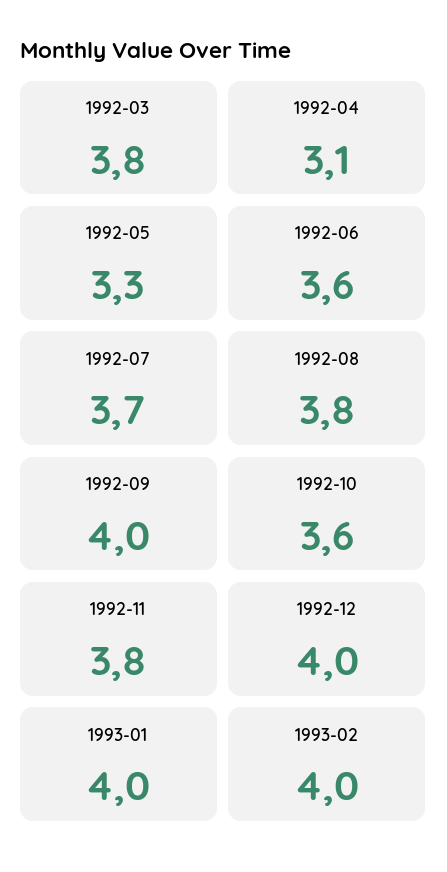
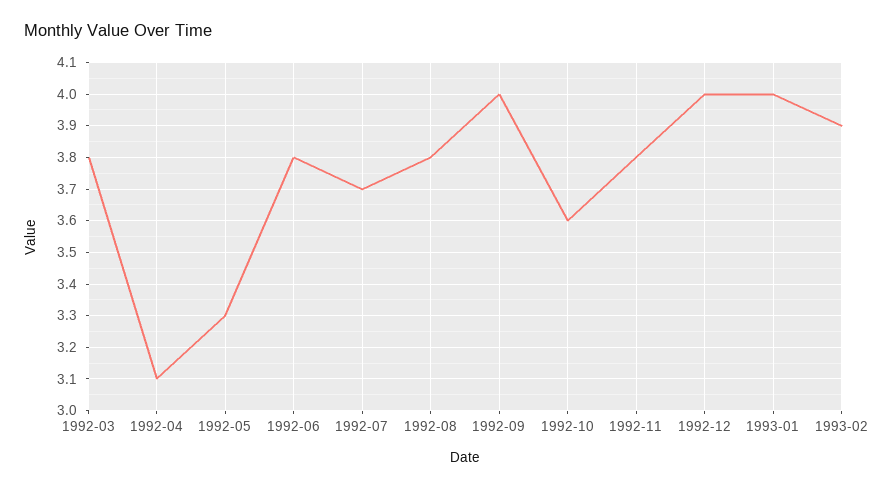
1992-06: 3.6 -> 3.8
1993-02: 4 -> 3.9

